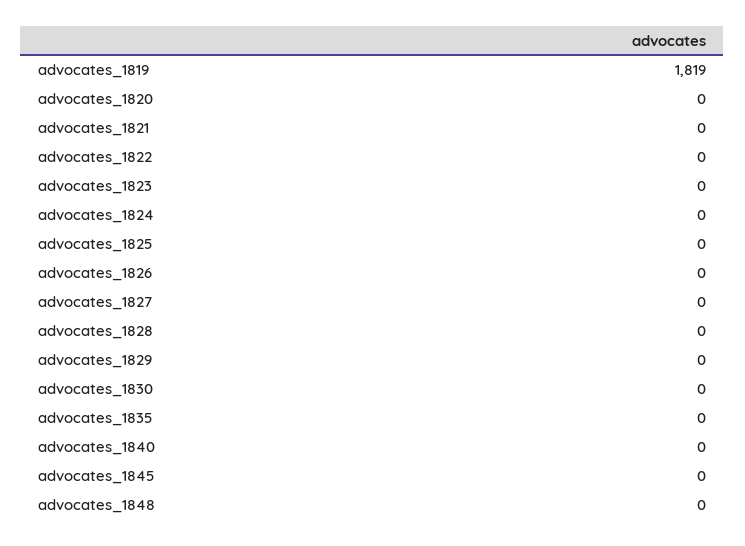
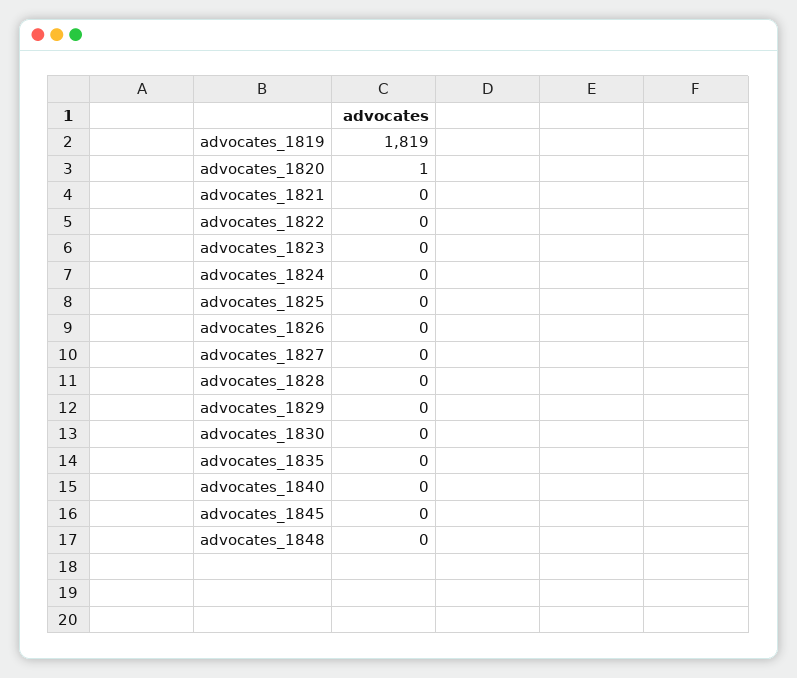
advocates_1820: 0 -> 1

